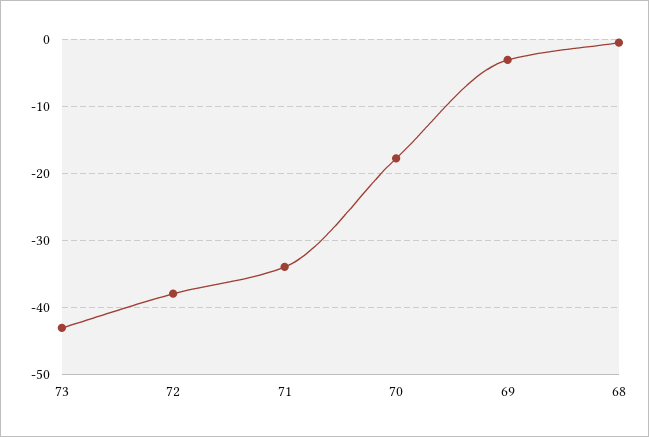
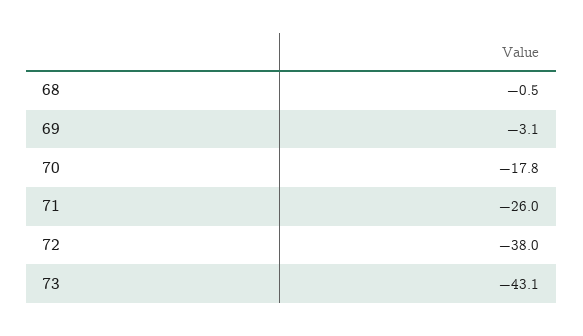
71: -34 -> -26

